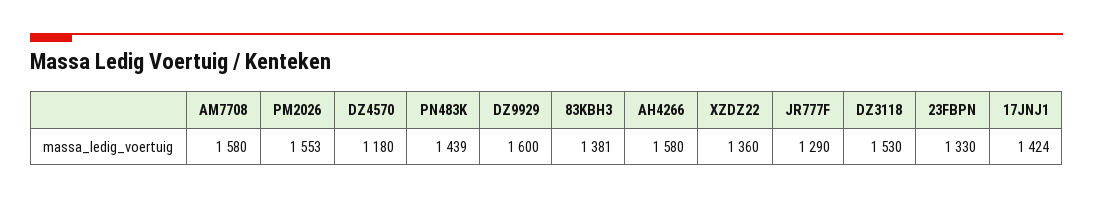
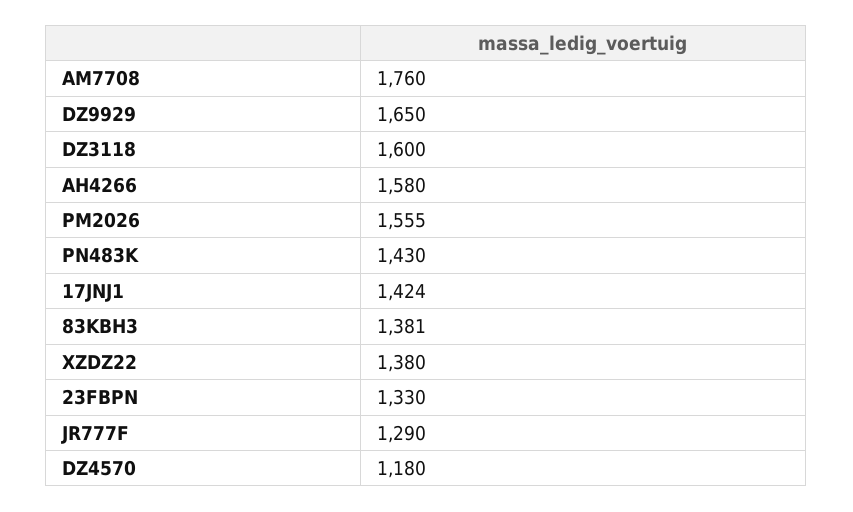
AM7708: 1580 -> 1760
PM2026: 1553 -> 1555
PN483K: 1439 -> 1430
DZ9929: 1600 -> 1650
XZDZ22: 1360 -> 1380
DZ3118: 1530 -> 1600

